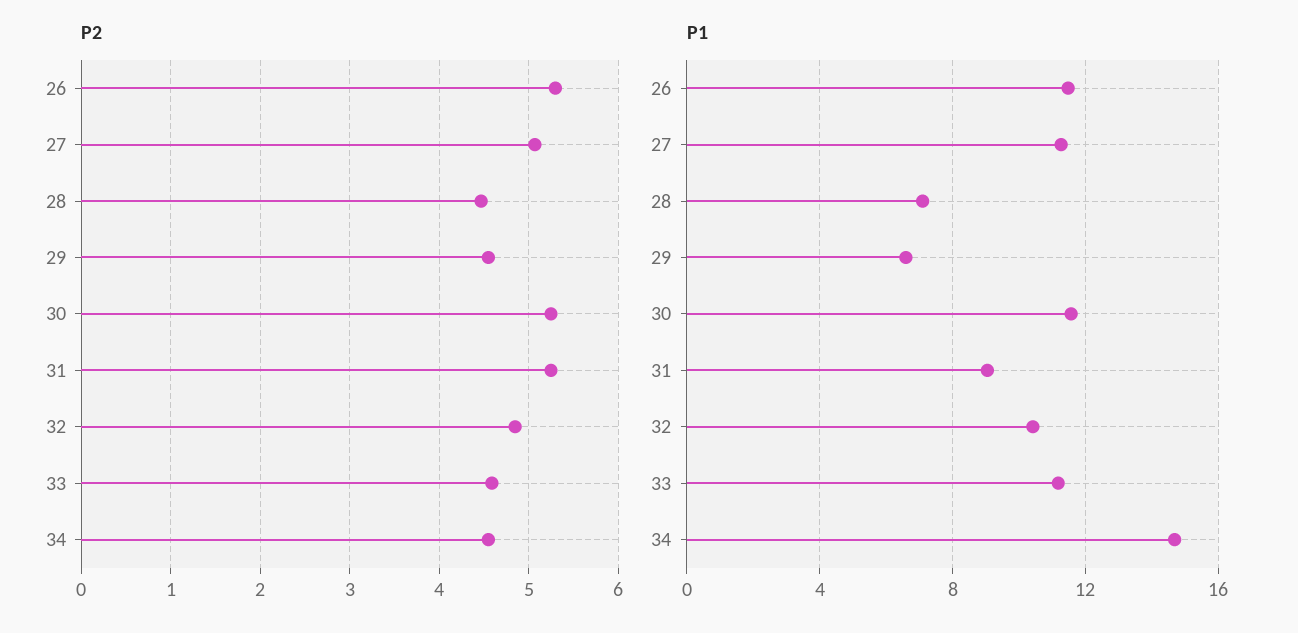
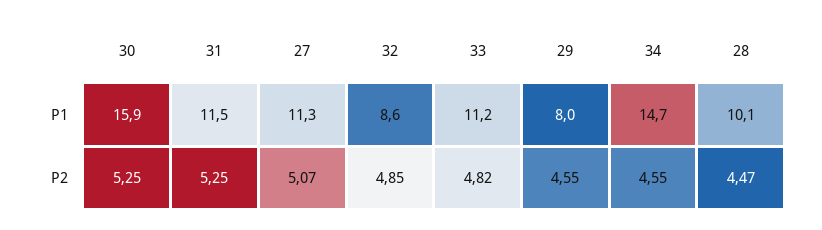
P2, 26: 5.3 -> none
P2, 33: 4.6 -> 4.82
P1, 26: 11.5 -> none
P1, 28: 7 -> 10.1
P1, 29: 6.5 -> 8
P1, 30: 11.5 -> 15.9
P1, 31: 9 -> 11.5
P1, 32: 10.5 -> 8.6

